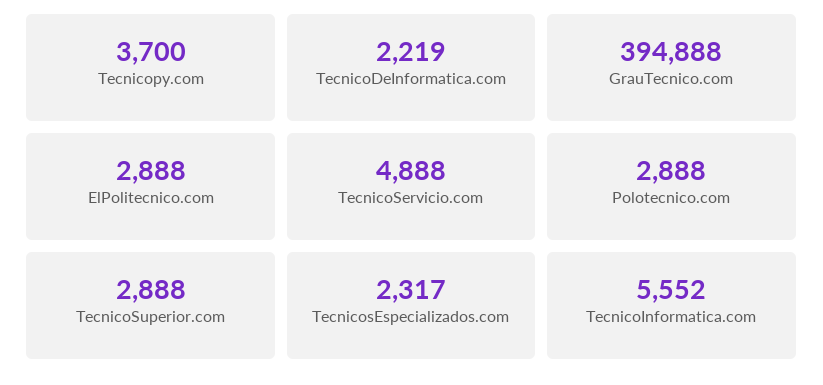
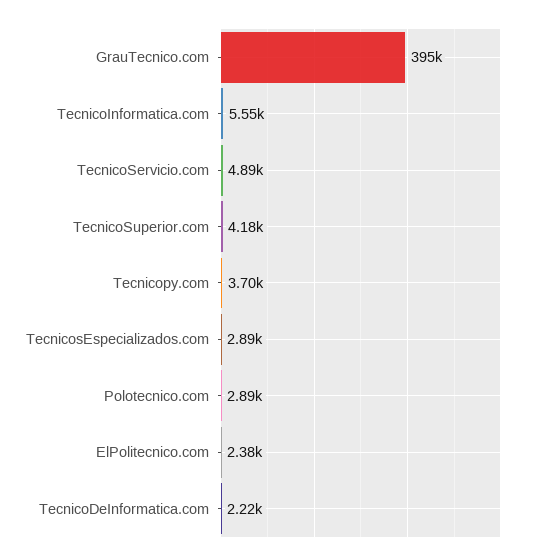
ElPolitecnico.com: 2888 -> 2380
TecnicoSuperior.com: 2888 -> 4180
TecnicosEspecializados.com: 2317 -> 2890

